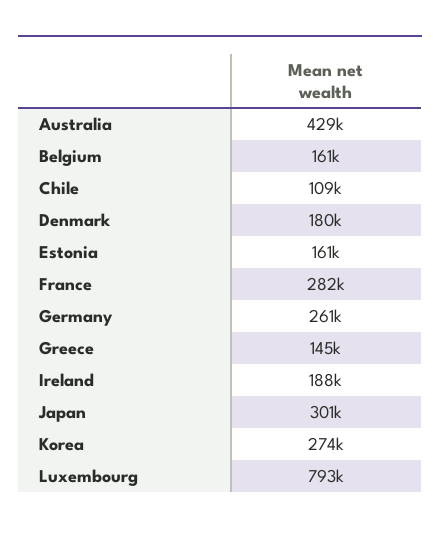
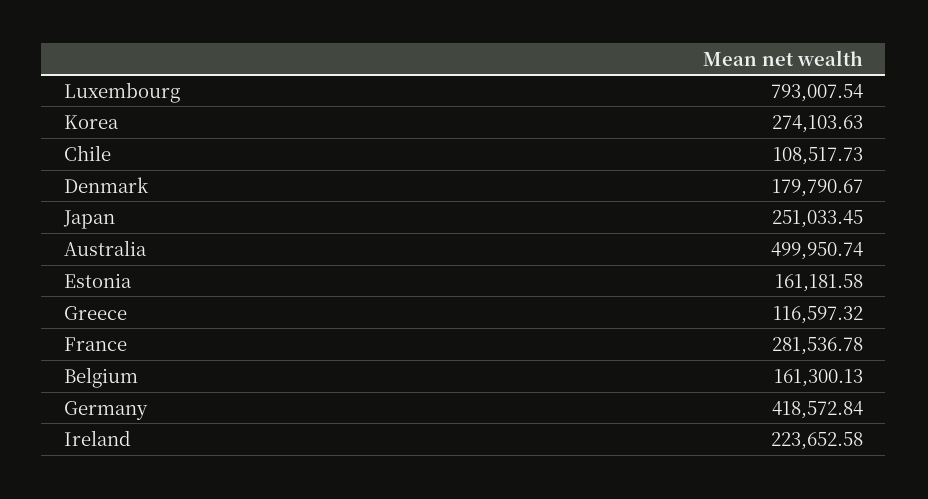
Australia: 429000 -> 499950.74
Germany: 261000 -> 418572.84
Greece: 145000 -> 116597.32
Ireland: 188000 -> 223652.58
Japan: 301000 -> 251033.45

